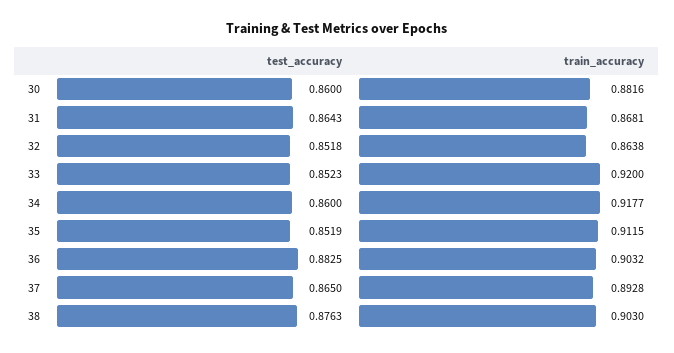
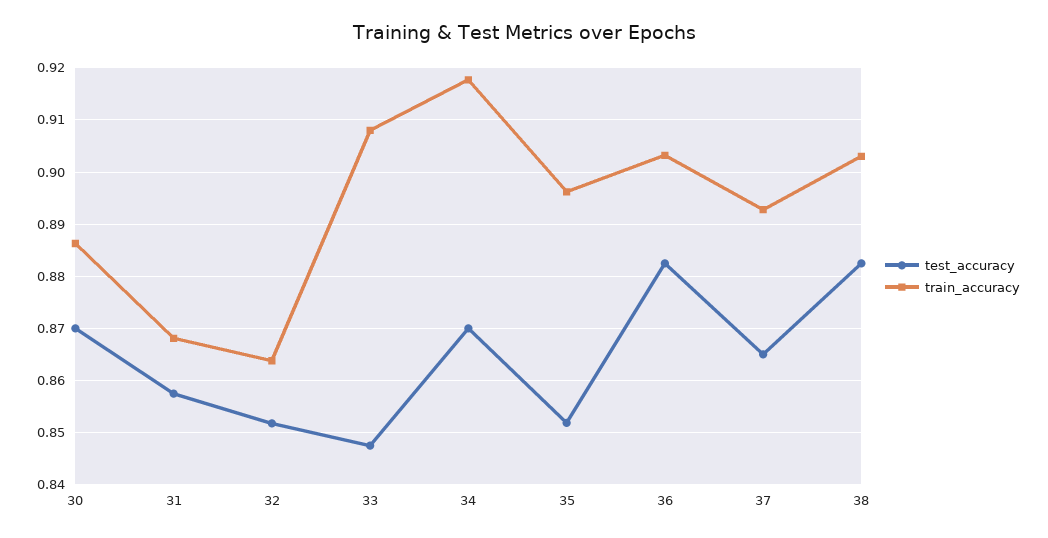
test_accuracy, 30: 0.86 -> 0.87
train_accuracy, 30: 0.8816 -> 0.886
test_accuracy, 31: 0.8643 -> 0.858
test_accuracy, 33: 0.8523 -> 0.848
train_accuracy, 33: 0.92 -> 0.908
test_accuracy, 34: 0.86 -> 0.87
train_accuracy, 35: 0.9115 -> 0.896
test_accuracy, 38: 0.8763 -> 0.882

